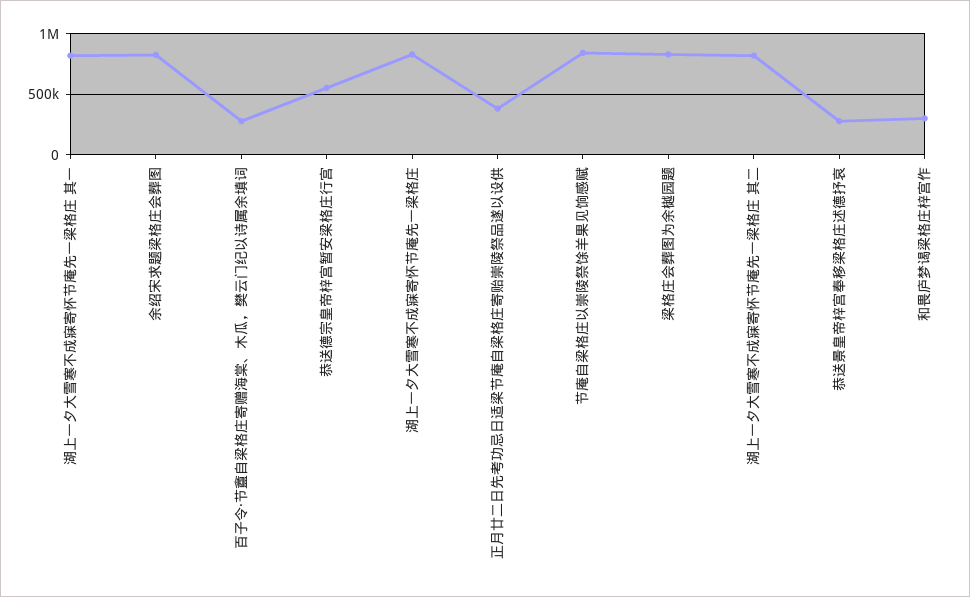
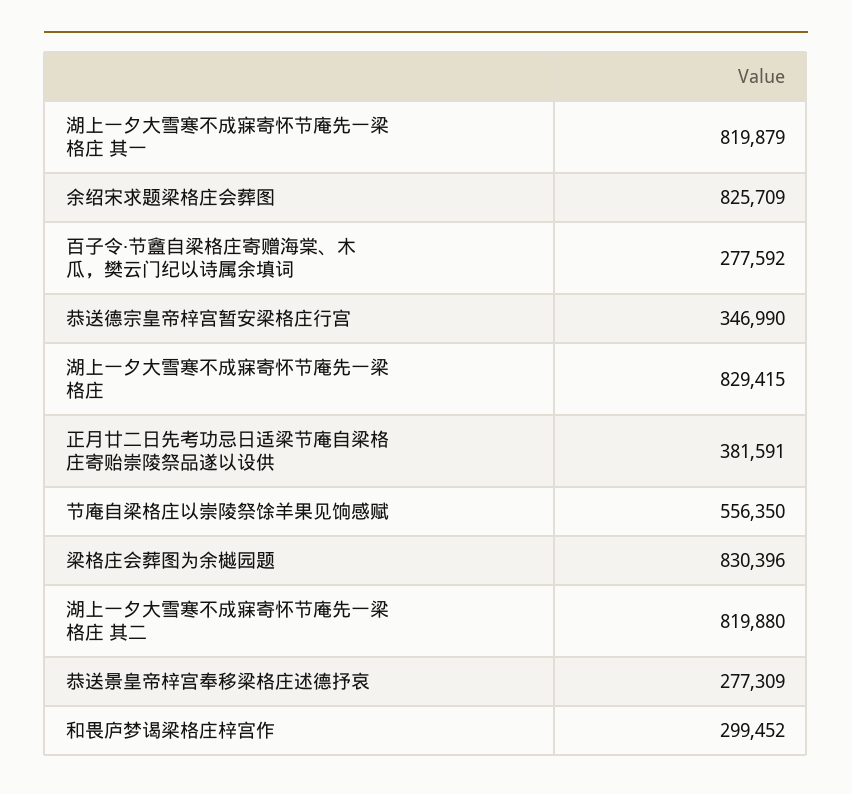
恭送德宗皇帝梓宫暂安梁格庄行宫: 550000 -> 346990
节庵自梁格庄以崇陵祭馀羊果见饷感赋: 850000 -> 556350

